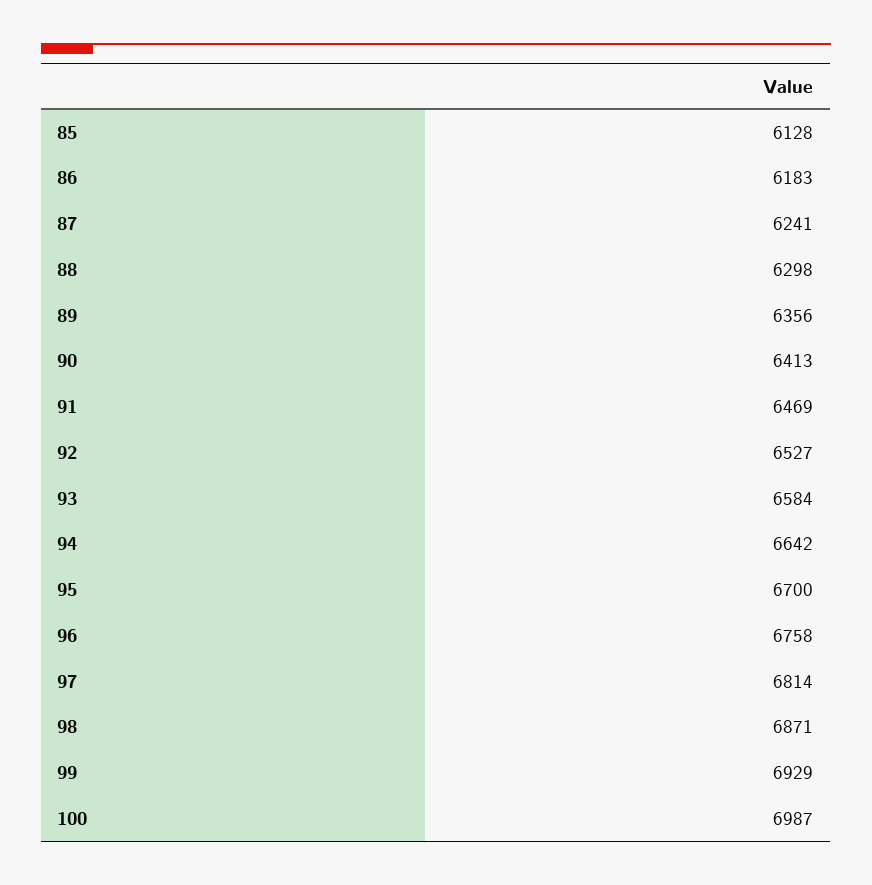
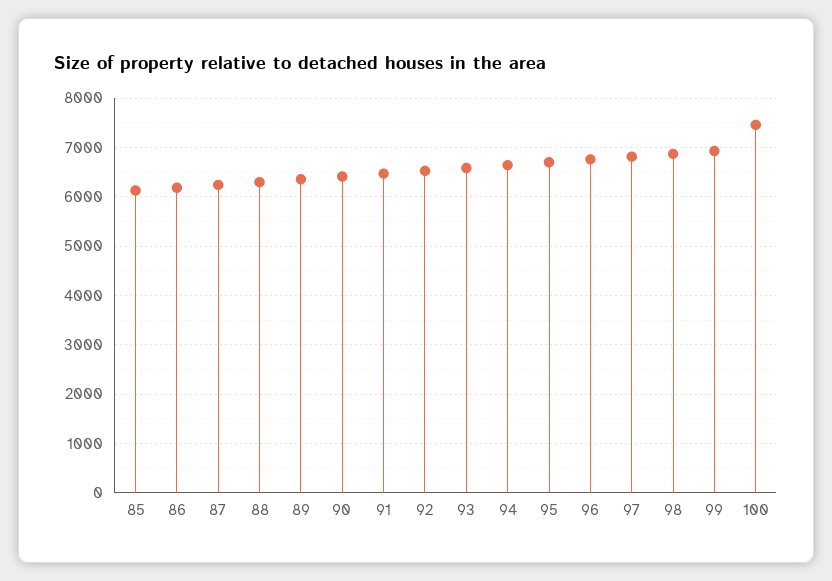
100: 6987 -> 7400

